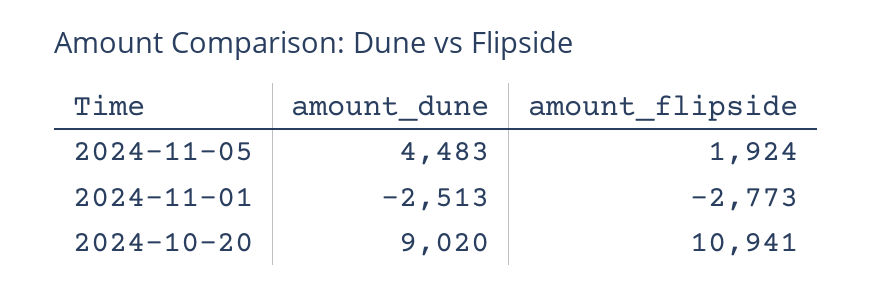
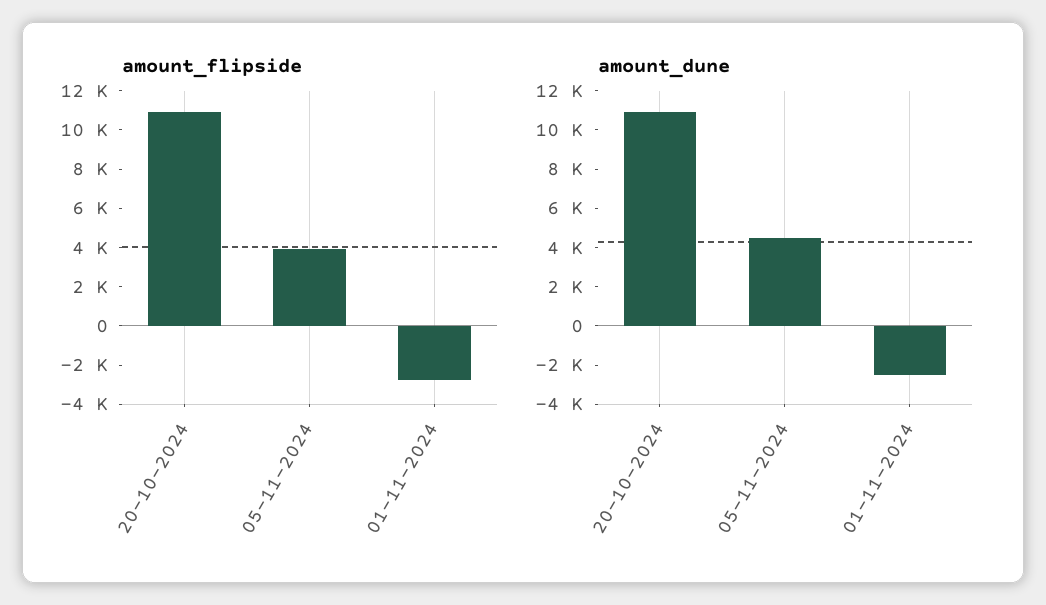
amount_flipside, 2024-11-05: 1924 -> 4000
amount_dune, 2024-10-20: 9020 -> 11000

